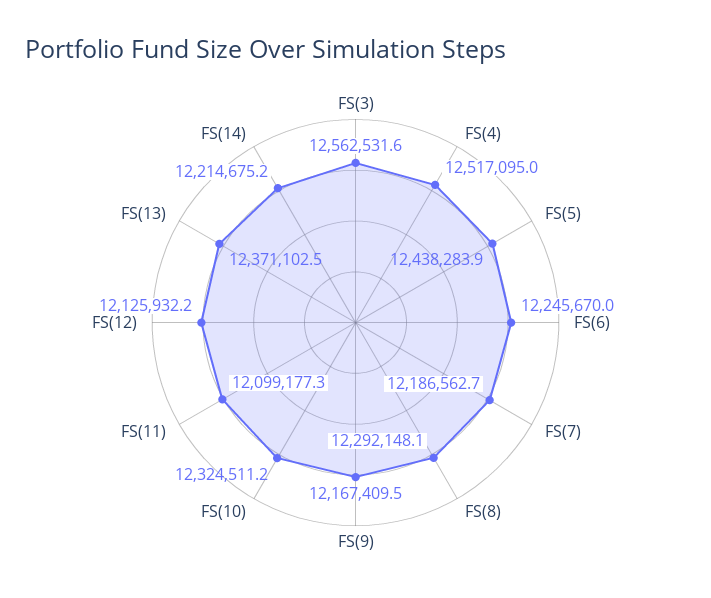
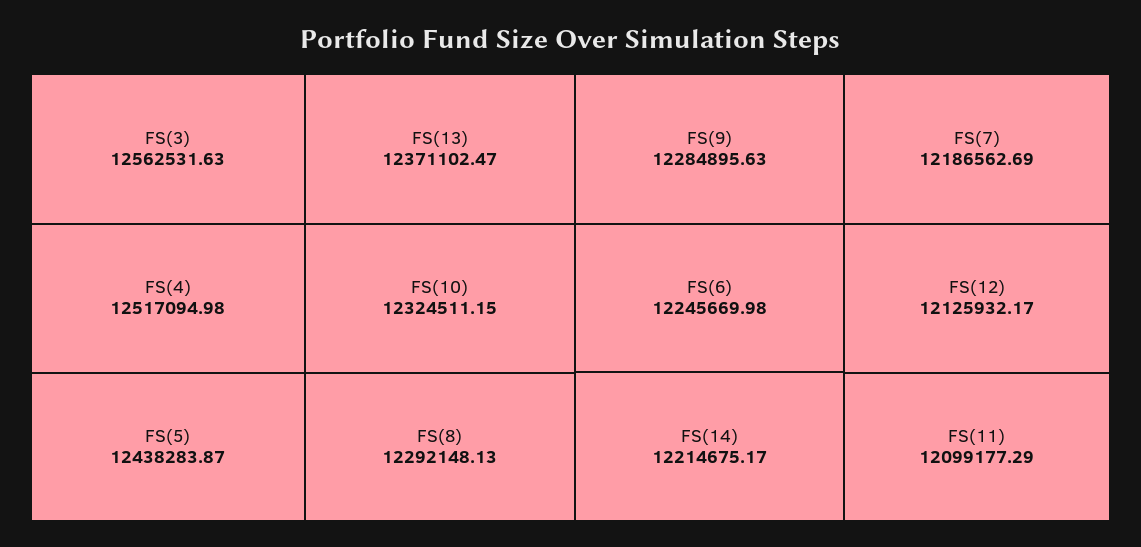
FS(9): 12167409.5 -> 12284895.63

